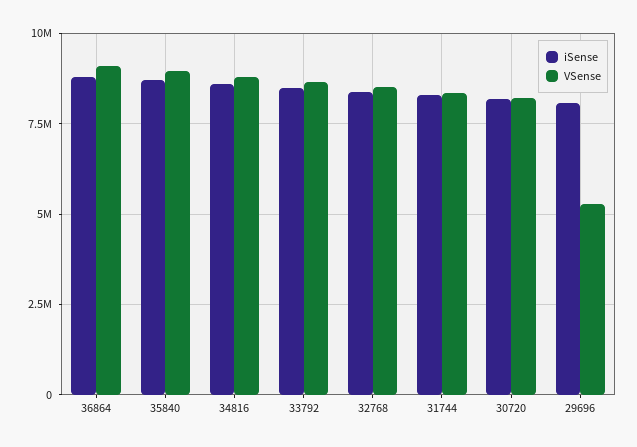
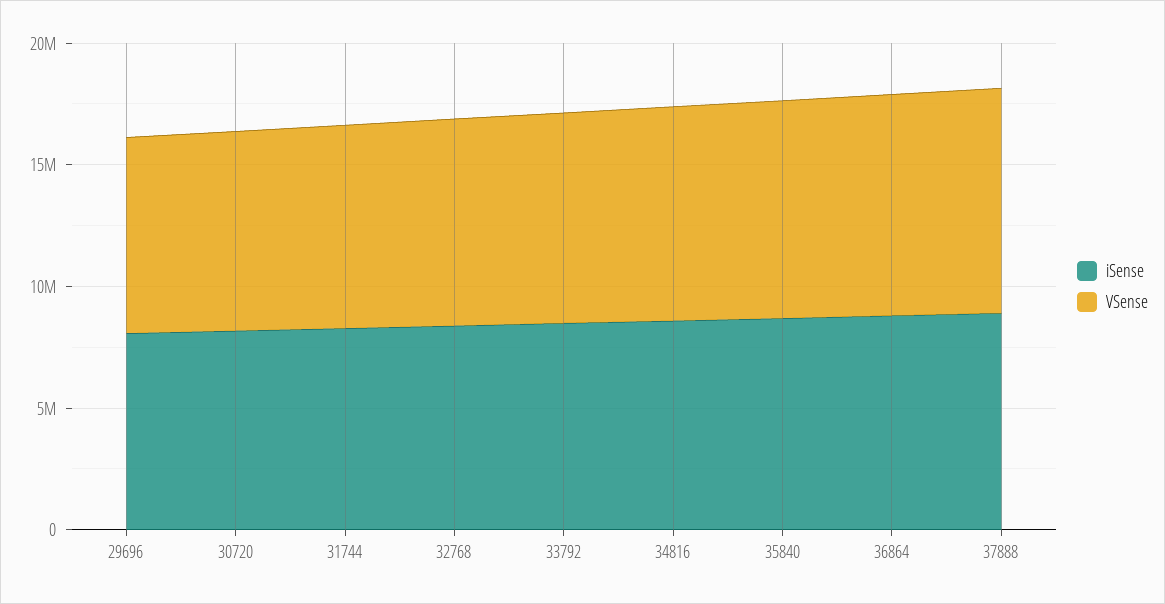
VSense, 29696: 5250000 -> 8000000
iSense, 37888: none -> 9000000
VSense, 37888: none -> 9000000

